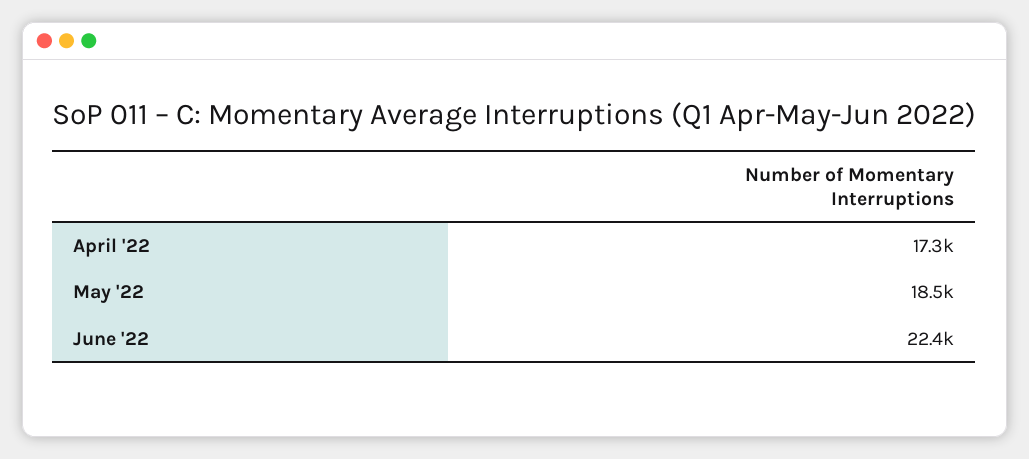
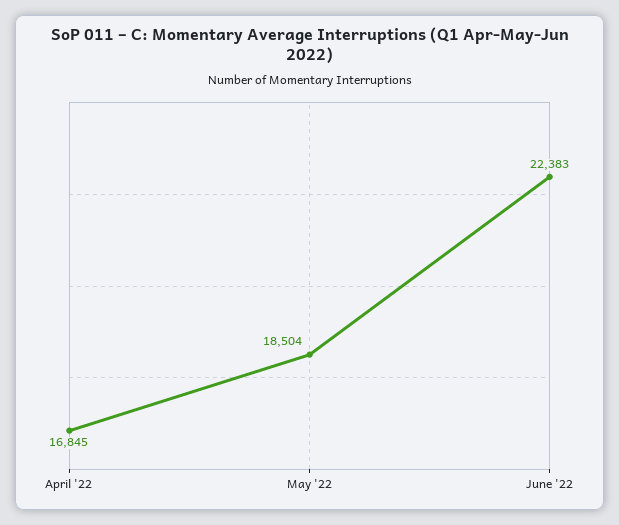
April '22: 17300 -> 16845

